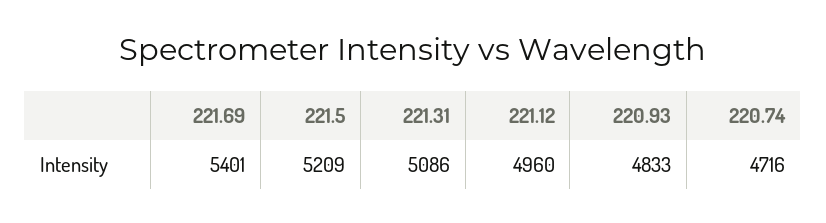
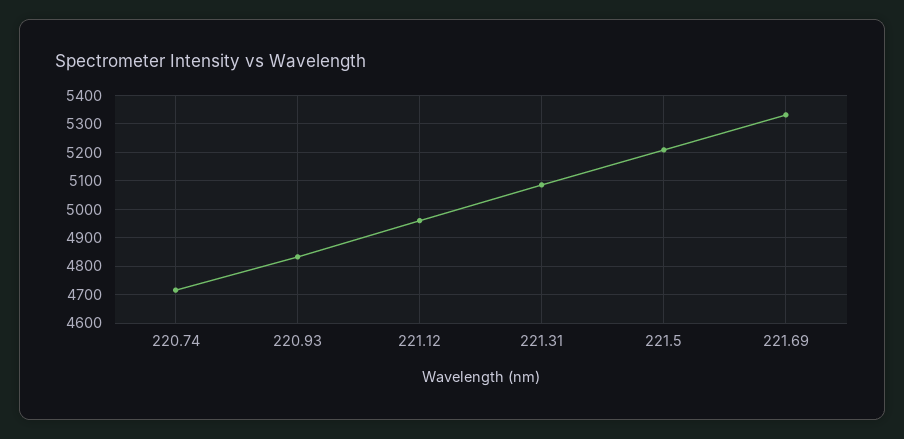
221.69: 5401 -> 5325

